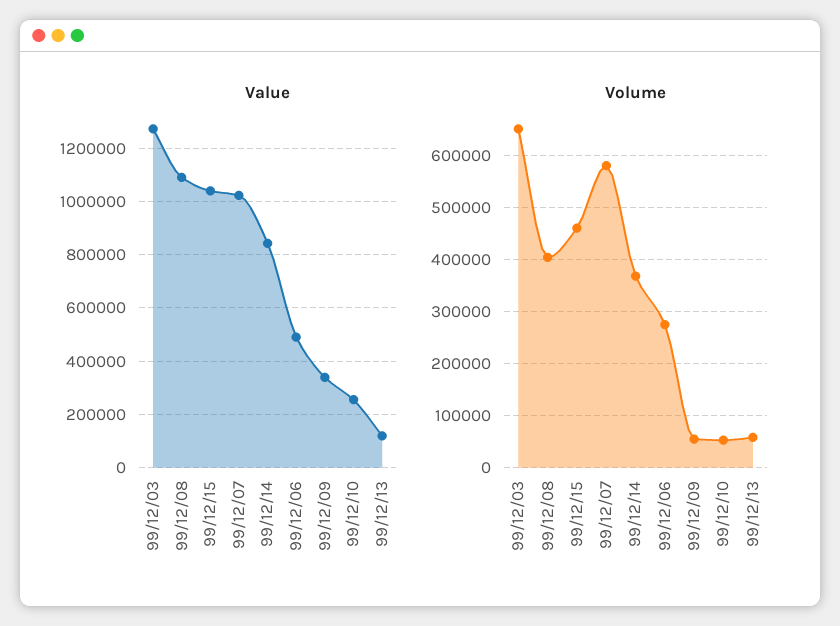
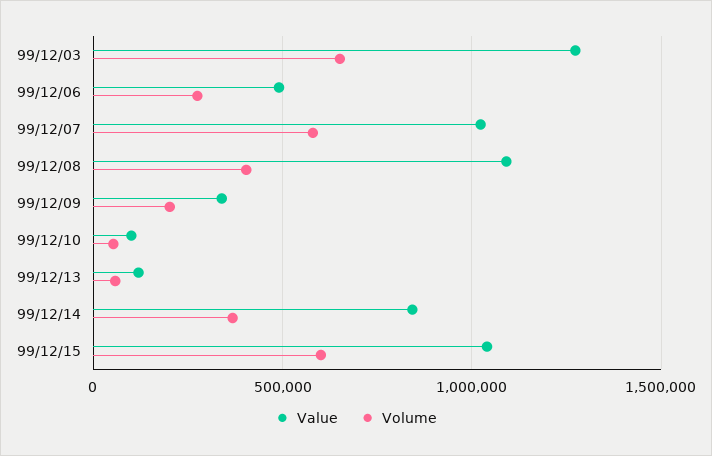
Value, 99/12/10: 250000 -> 100000
Volume, 99/12/15: 460000 -> 600000
Volume, 99/12/09: 60000 -> 200000

